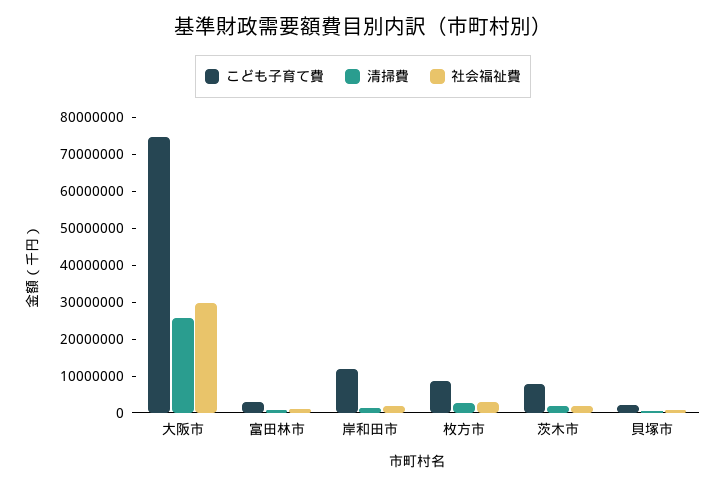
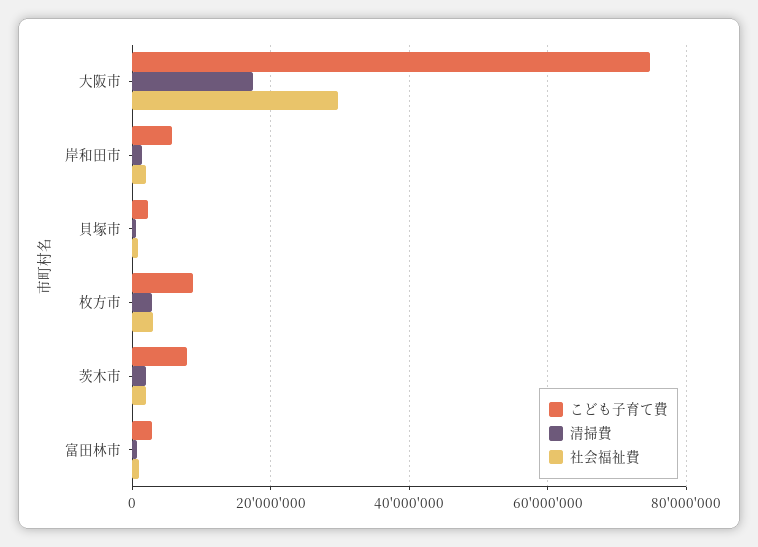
清掃費, 大阪市: 25000000 -> 18000000
こども子育て費, 岸和田市: 12500000 -> 6000000

